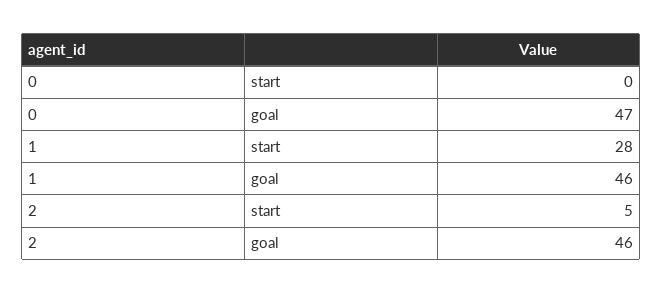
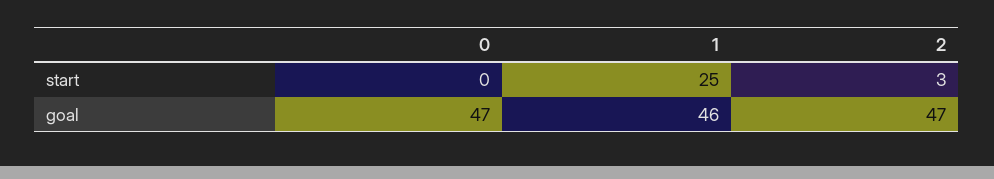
1, start: 28 -> 25
2, start: 5 -> 3
2, goal: 46 -> 47

